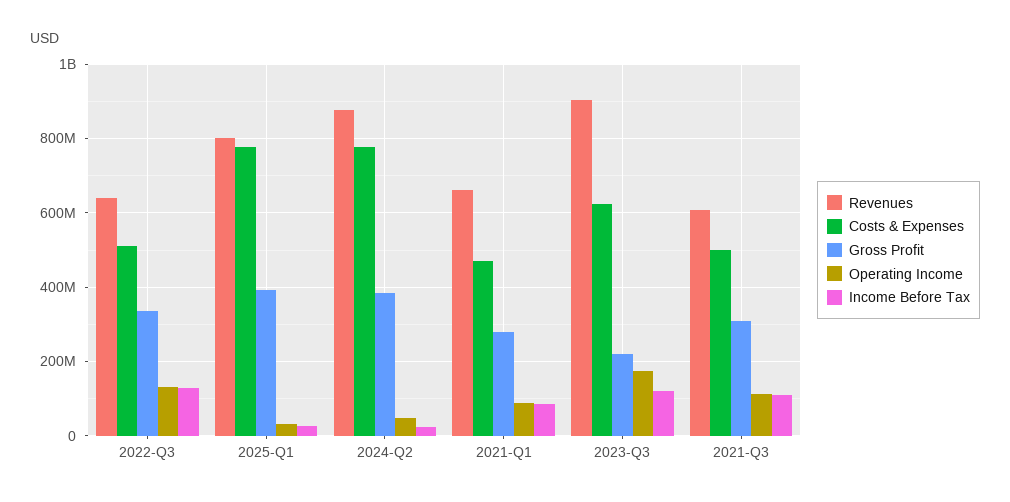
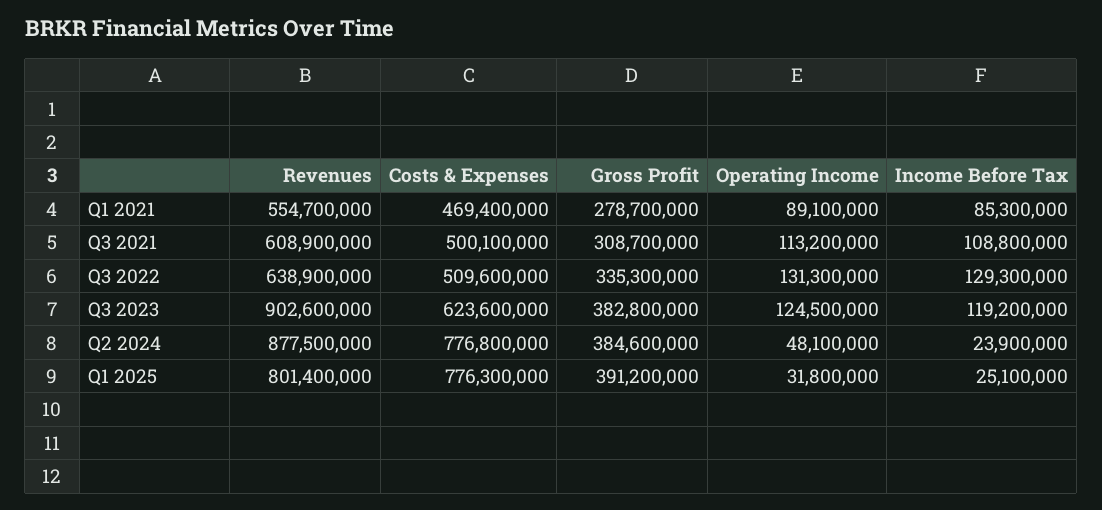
Revenues, 2021-Q1: 660000000 -> 554700000
Gross Profit, 2023-Q3: 220000000 -> 382800000
Operating Income, 2023-Q3: 180000000 -> 124500000

